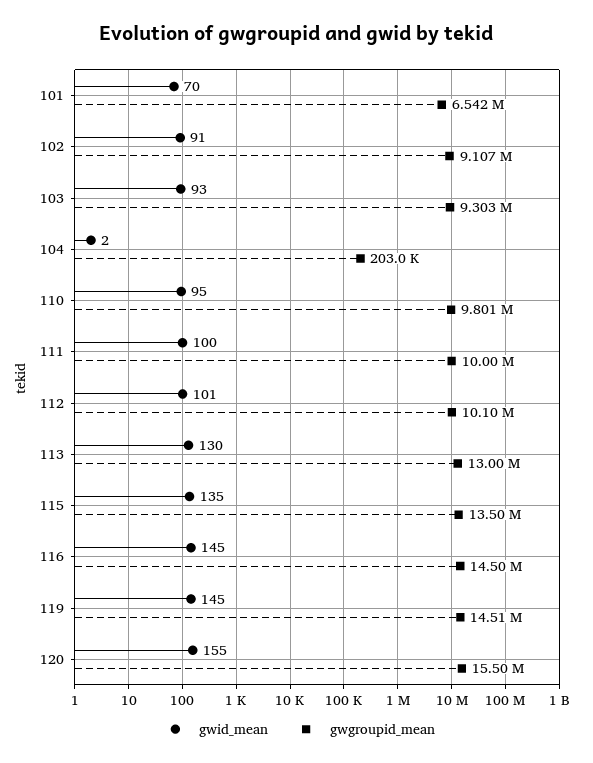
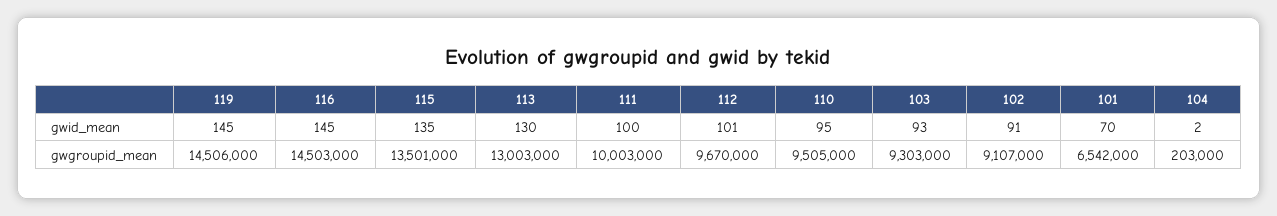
gwgroupid_mean, 110: 9801000 -> 9505000
gwgroupid_mean, 112: 10100000 -> 9670000
gwid_mean, 120: 155 -> none
gwgroupid_mean, 120: 15500000 -> none

